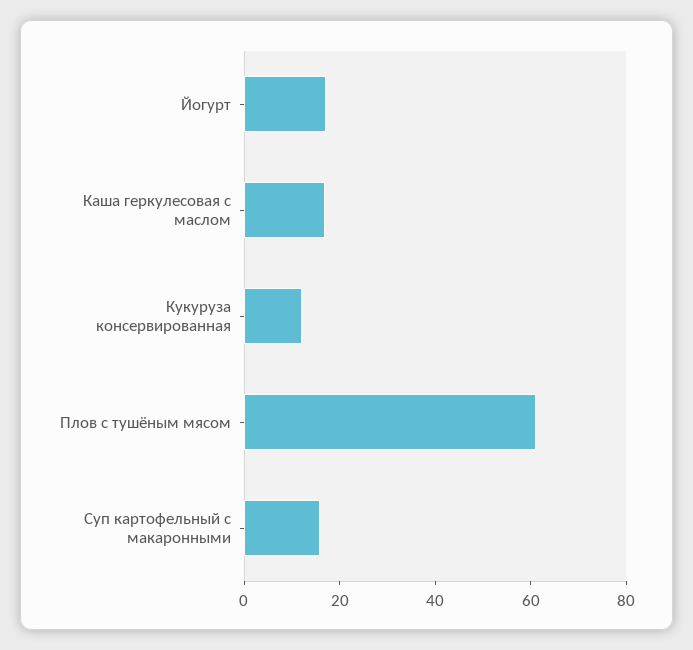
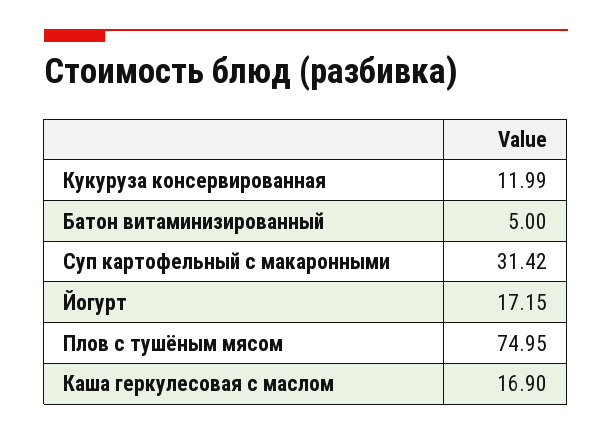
Плов с тушёным мясом: 60 -> 74.95
Суп картофельный с макаронными: 15 -> 31.42
Батон витаминизированный: none -> 5

